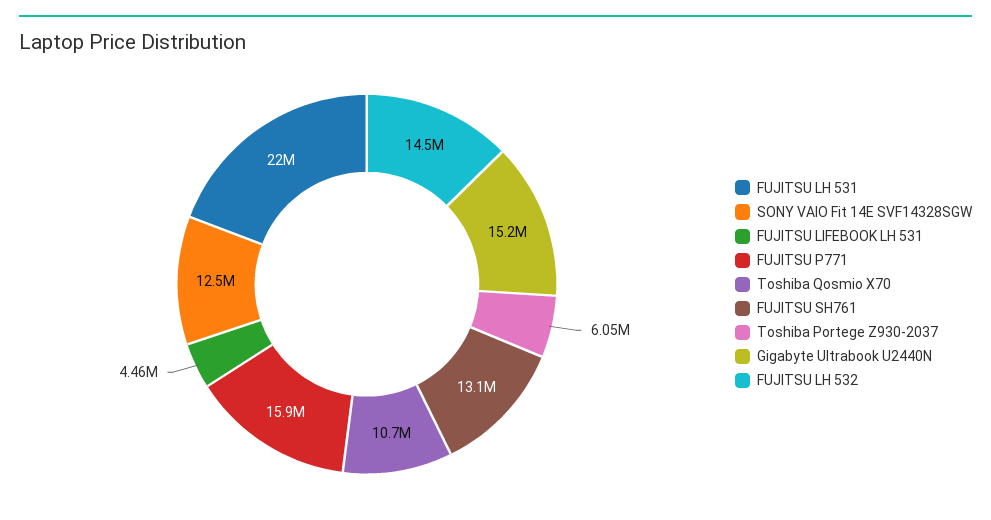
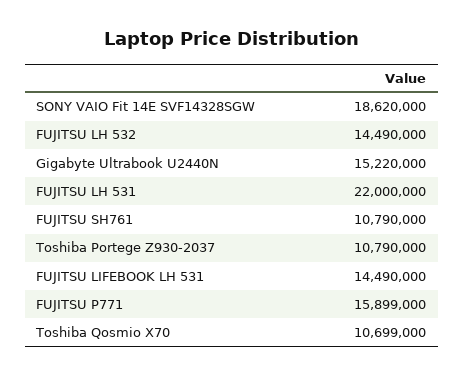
SONY VAIO Fit 14E SVF14328SGW: 12500000 -> 18620000
FUJITSU LIFEBOOK LH 531: 4460000 -> 14490000
FUJITSU SH761: 13100000 -> 10790000
Toshiba Portege Z930-2037: 6050000 -> 10790000

